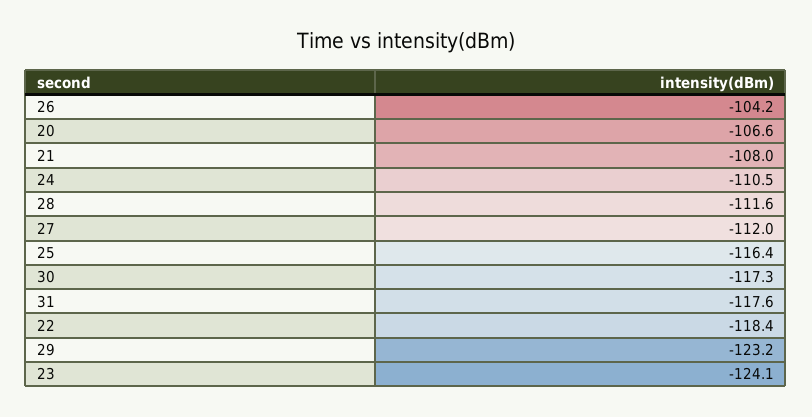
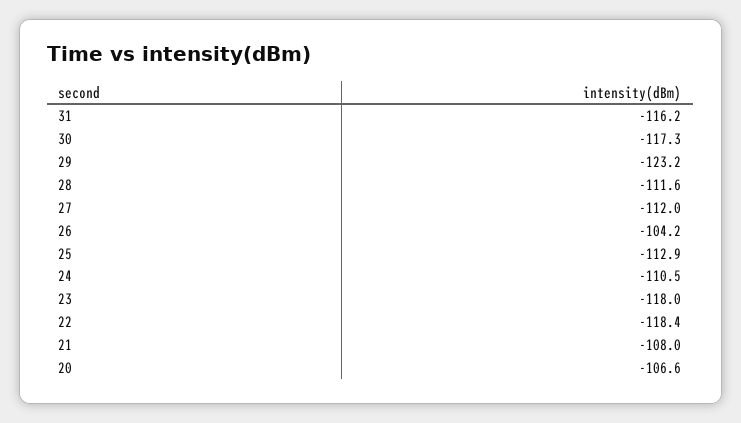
25: -116.4 -> -112.9
31: -117.6 -> -116.2
23: -124.1 -> -118

